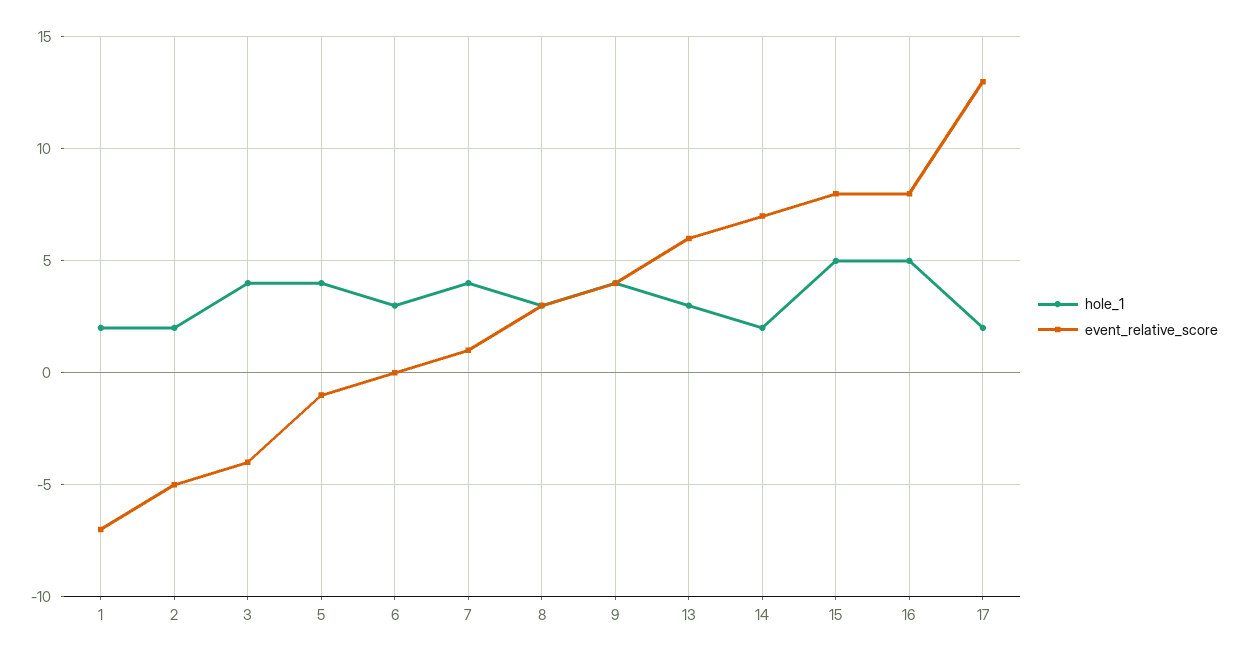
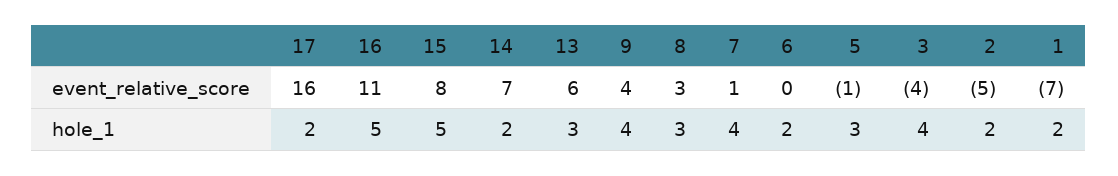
hole_1, 5: 4 -> 3
hole_1, 6: 3 -> 2
event_relative_score, 16: 8 -> 11
event_relative_score, 17: 13 -> 16

